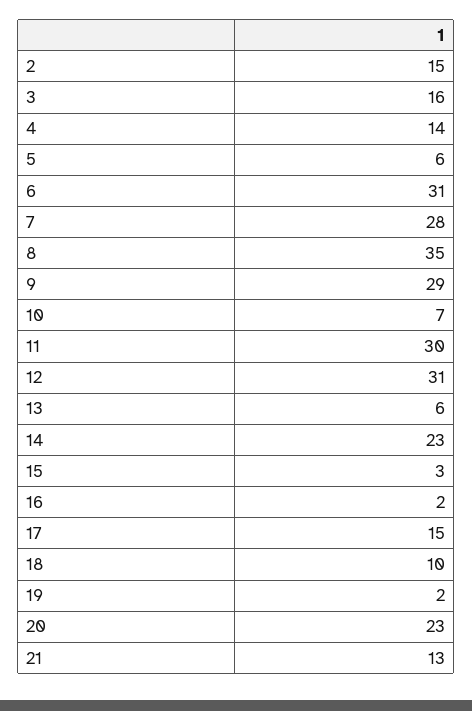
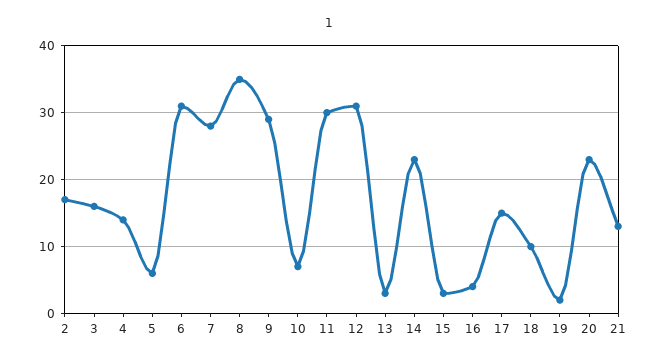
2: 15 -> 17
13: 6 -> 3
16: 2 -> 4

